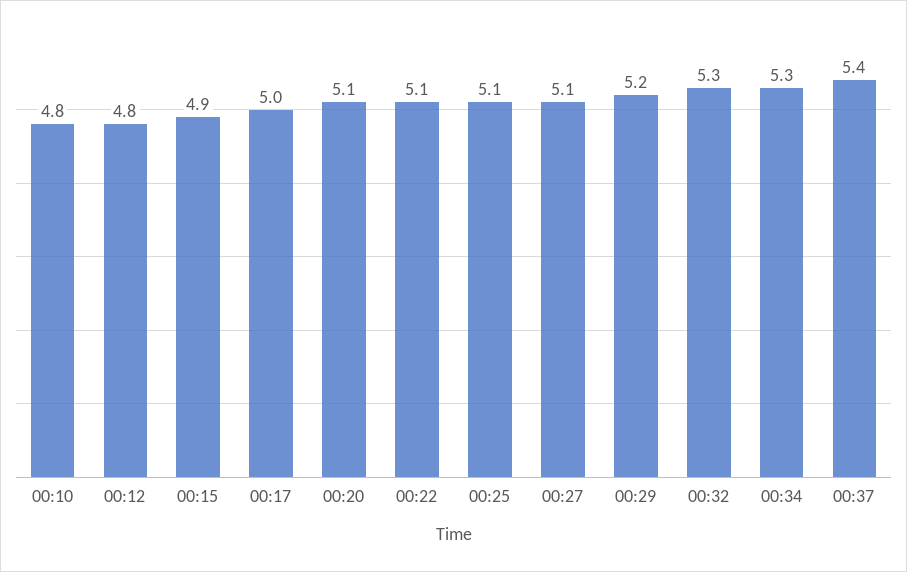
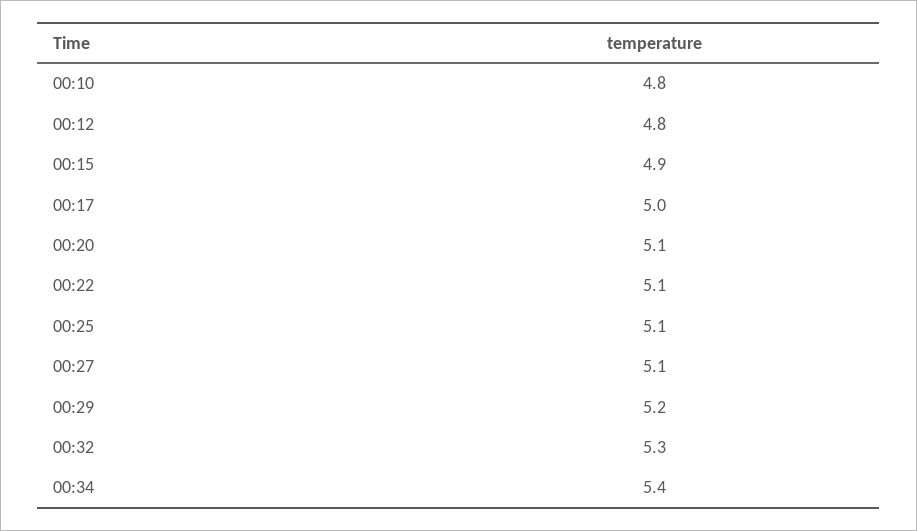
00:34: 5.3 -> 5.4
00:37: 5.4 -> none

